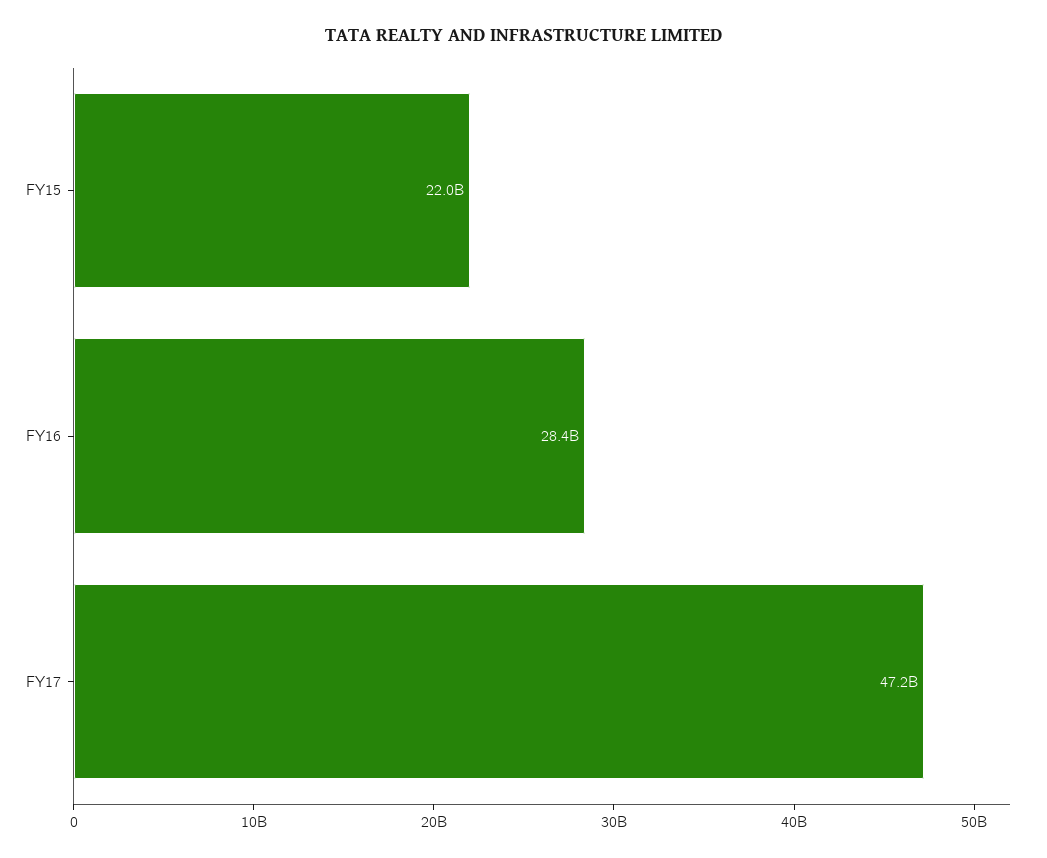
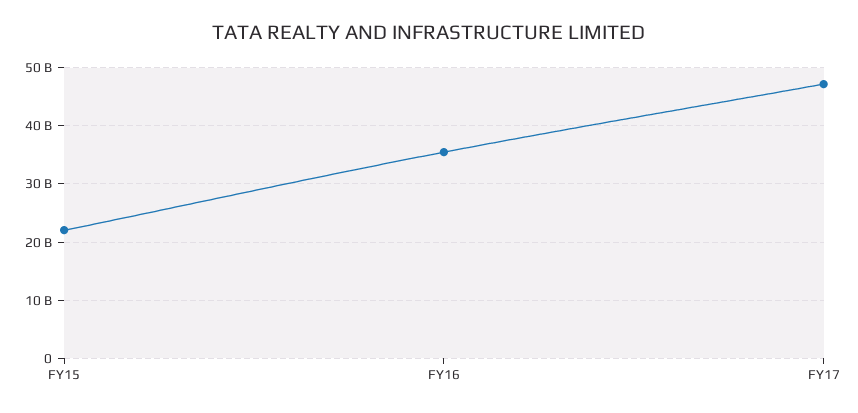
FY16: 28400000000 -> 36000000000

